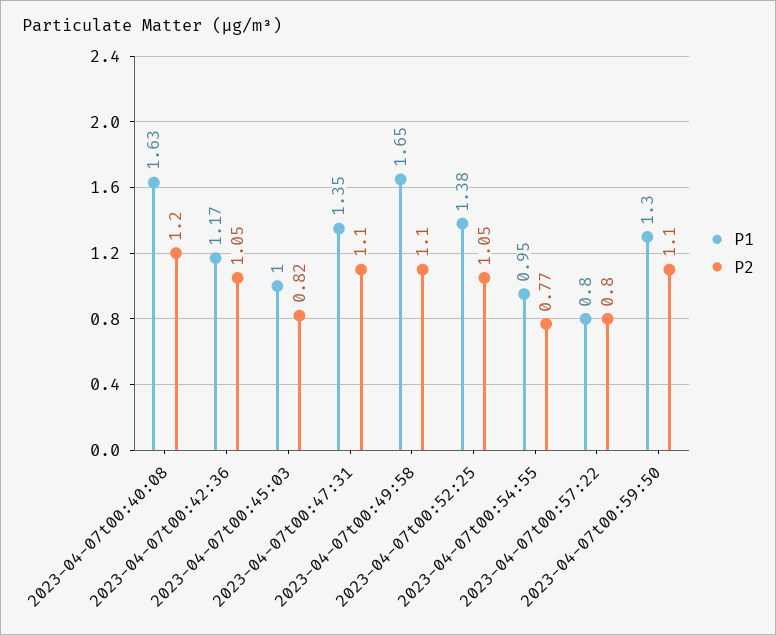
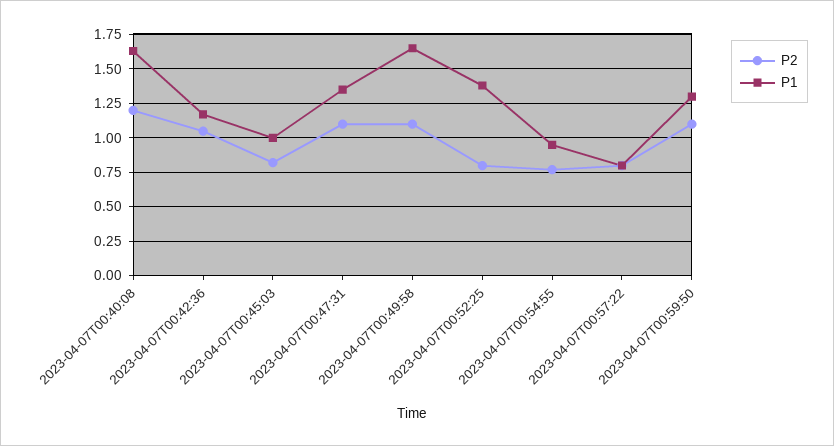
P2, 2023-04-07t00:52:25: 1.05 -> 0.8

